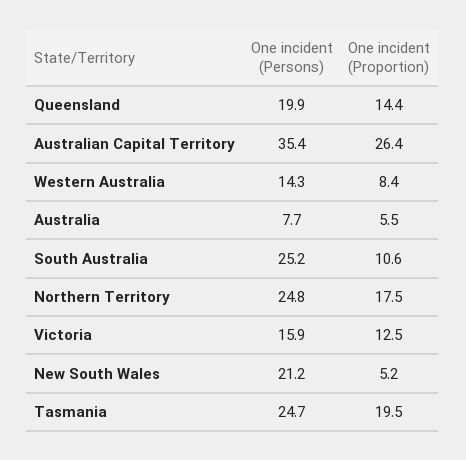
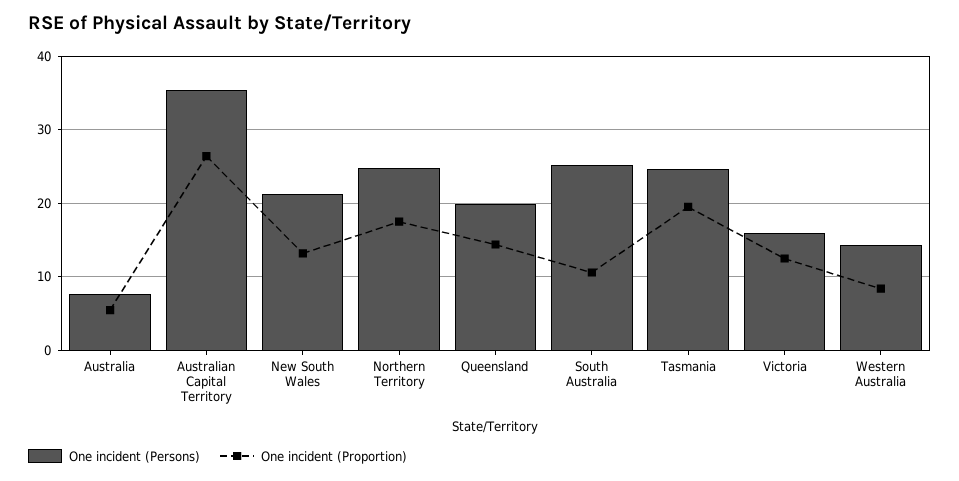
One incident (Proportion), New South Wales: 5.2 -> 13

